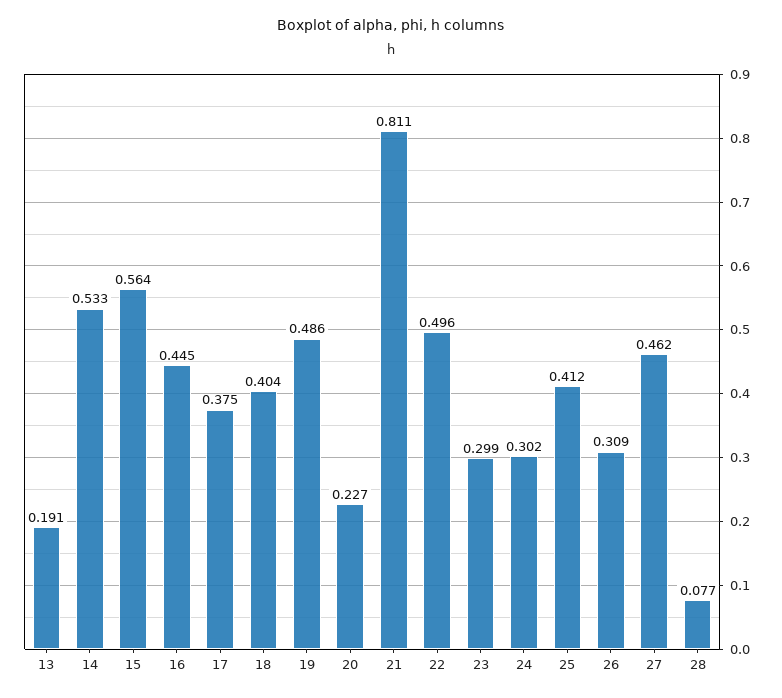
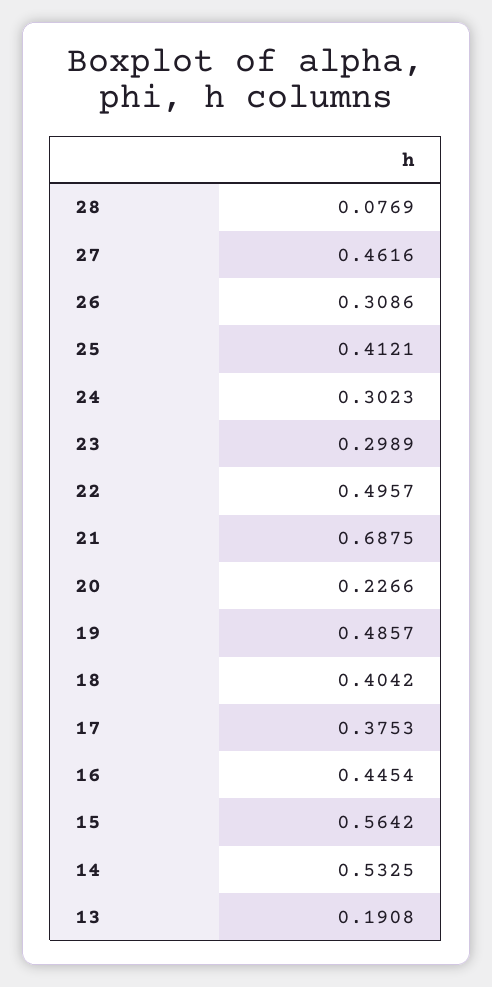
21: 0.811 -> 0.6875

